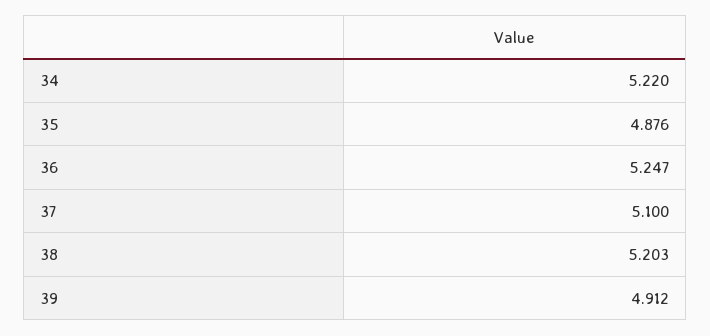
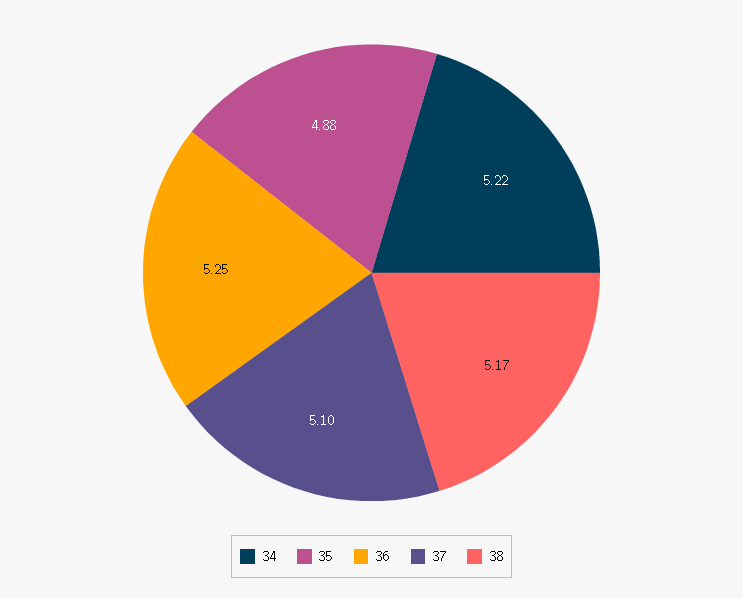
38: 5.203 -> 5.17
39: 4.912 -> none

